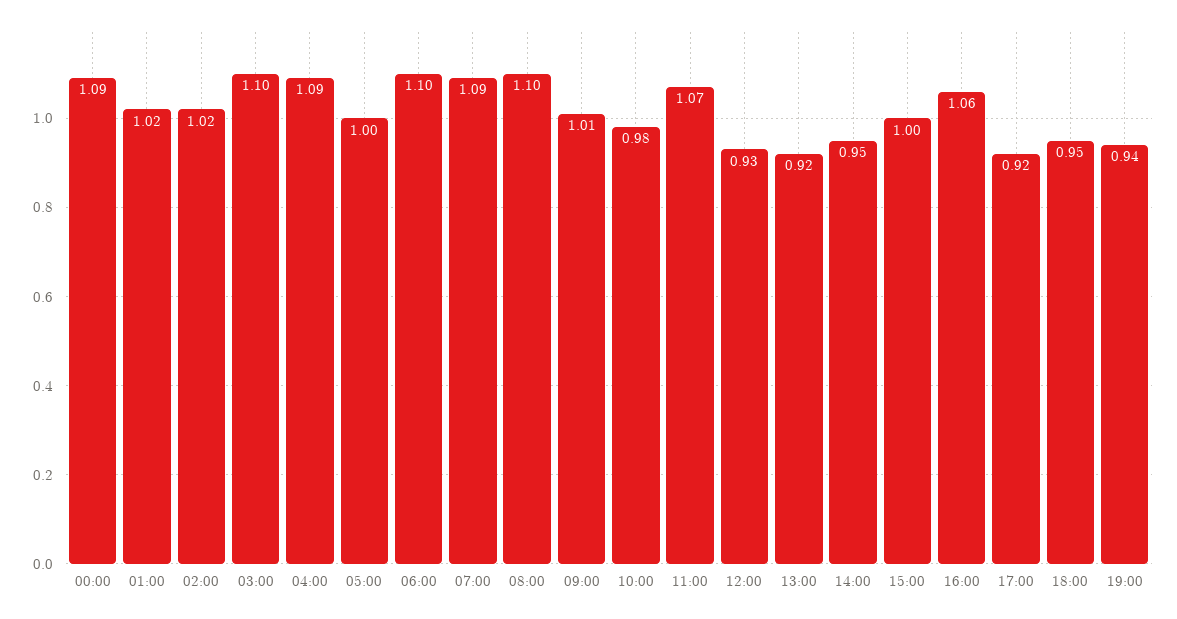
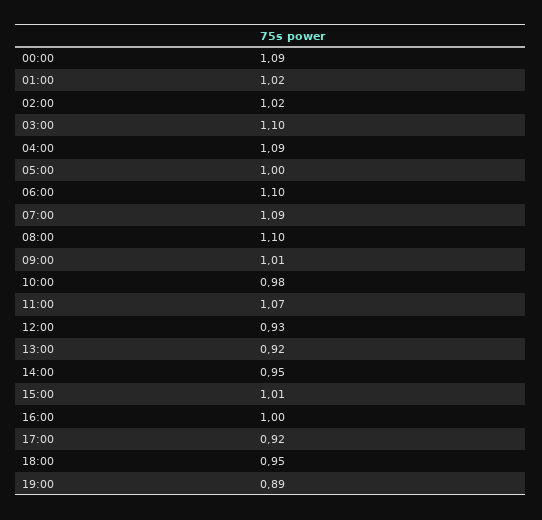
15:00: 1 -> 1.01
16:00: 1.06 -> 1
19:00: 0.94 -> 0.89

